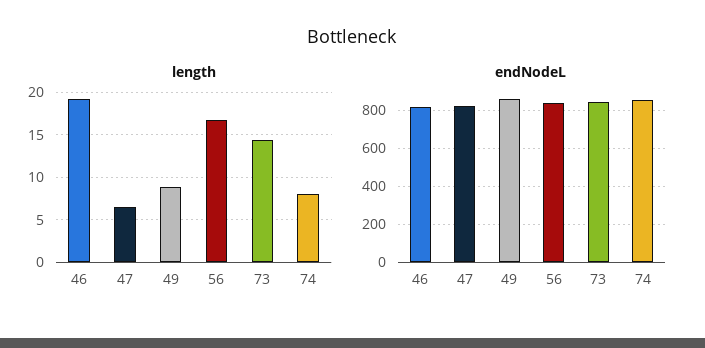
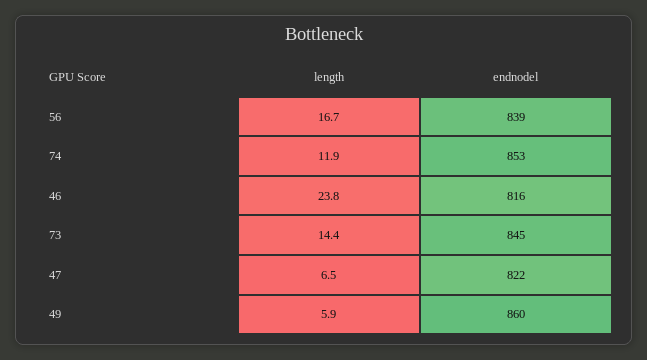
length, 46: 19 -> 23.8
length, 49: 9 -> 5.9
length, 74: 8 -> 11.9

